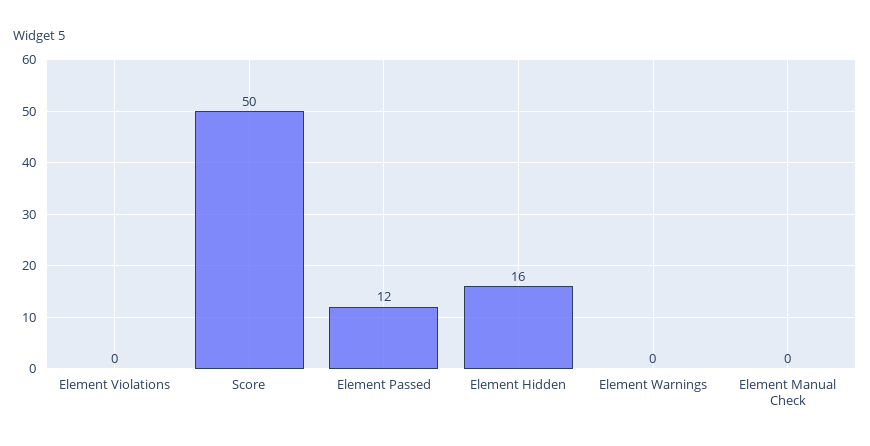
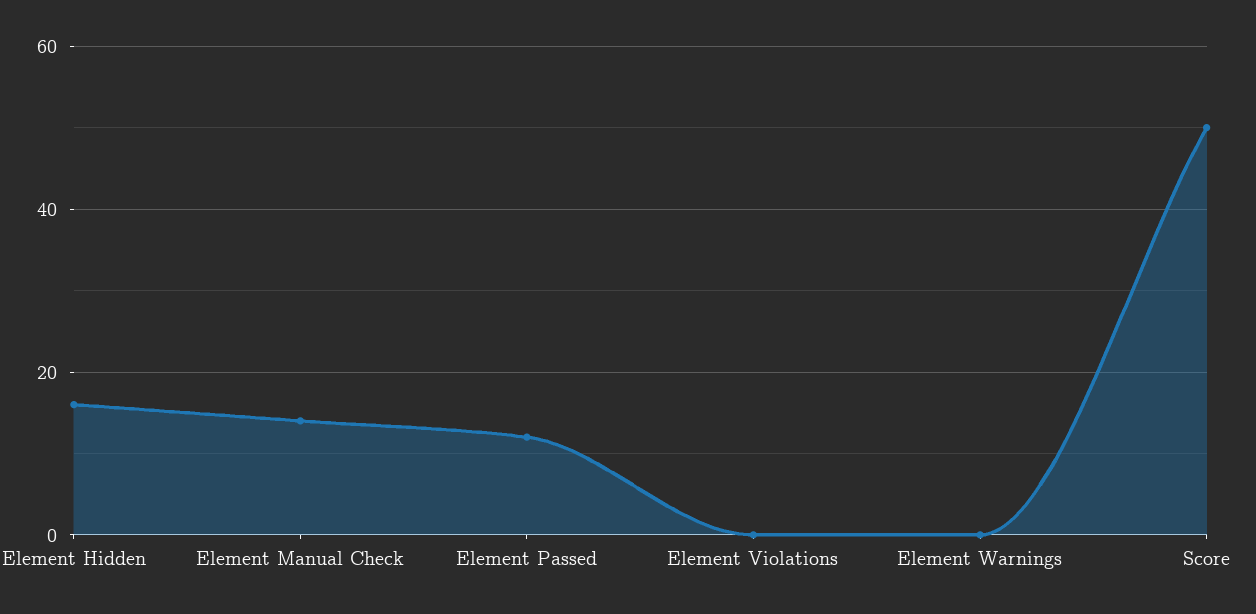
Element Manual Check: 0 -> 15

